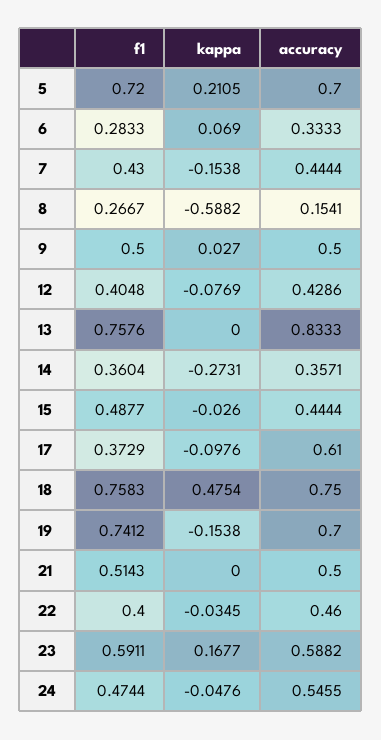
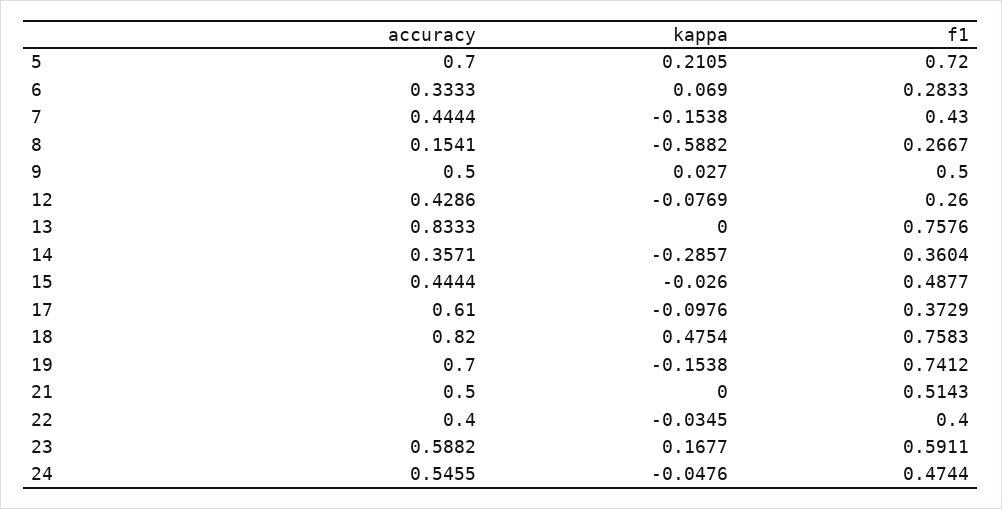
f1, 12: 0.4048 -> 0.26
kappa, 14: -0.2731 -> -0.2857
accuracy, 18: 0.75 -> 0.82
accuracy, 22: 0.46 -> 0.4

